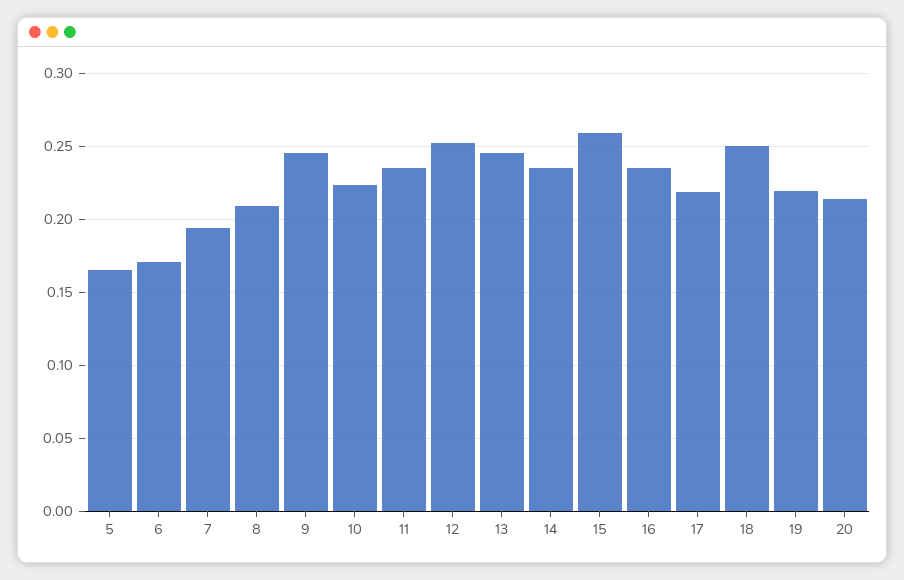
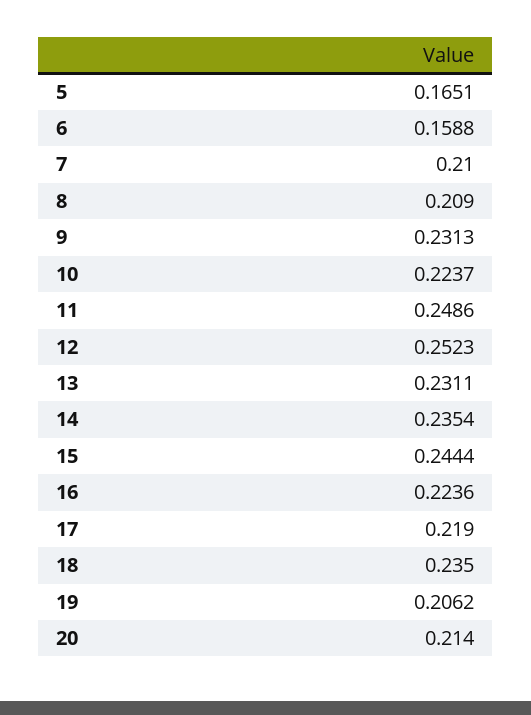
6: 0.17 -> 0.1588
7: 0.195 -> 0.21
9: 0.245 -> 0.2313
11: 0.235 -> 0.2486
13: 0.245 -> 0.2311
15: 0.26 -> 0.2444
16: 0.235 -> 0.2236
18: 0.25 -> 0.235
19: 0.22 -> 0.2062

